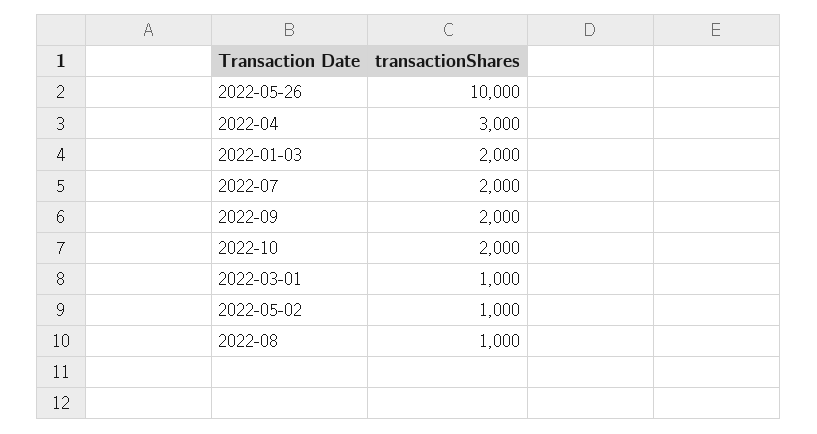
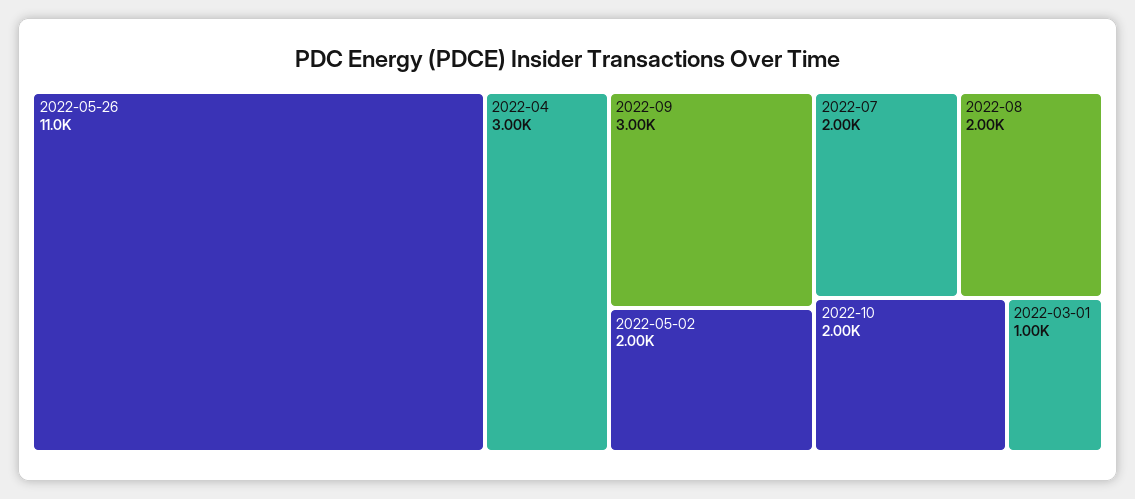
2022-05-26: 10000 -> 11000
2022-01-03: 2000 -> none
2022-09: 2000 -> 3000
2022-05-02: 1000 -> 2000
2022-08: 1000 -> 2000

